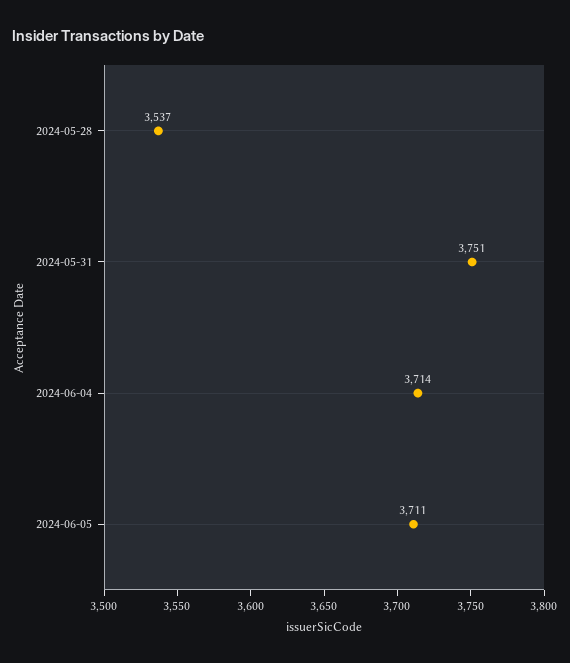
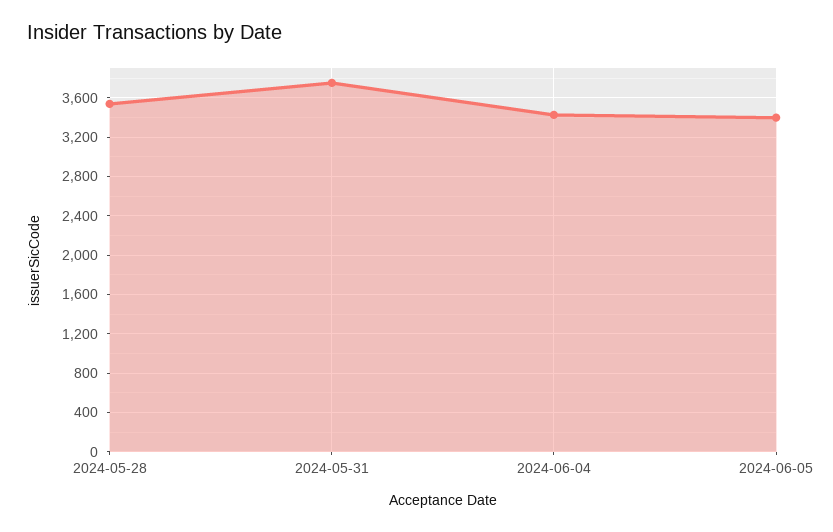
2024-06-04: 3714 -> 3400
2024-06-05: 3711 -> 3400

